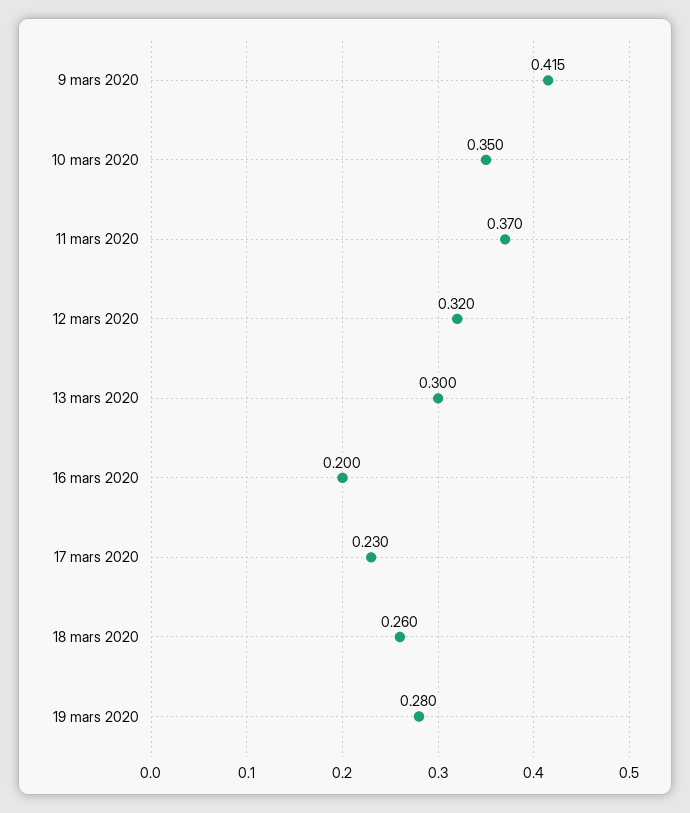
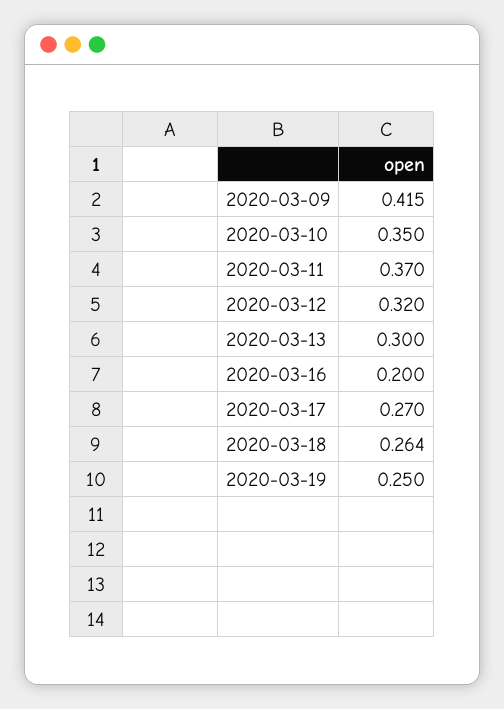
17 mars 2020: 0.23 -> 0.27
18 mars 2020: 0.26 -> 0.264
19 mars 2020: 0.28 -> 0.25

